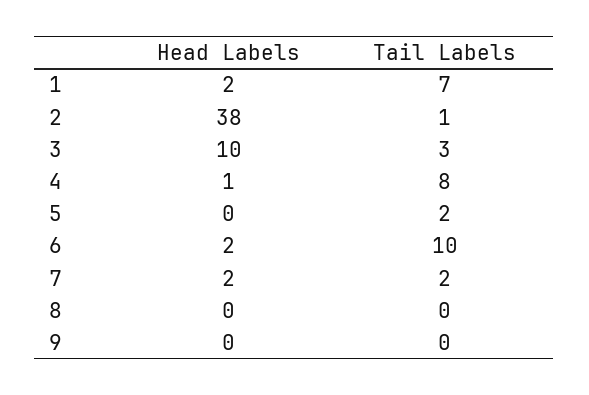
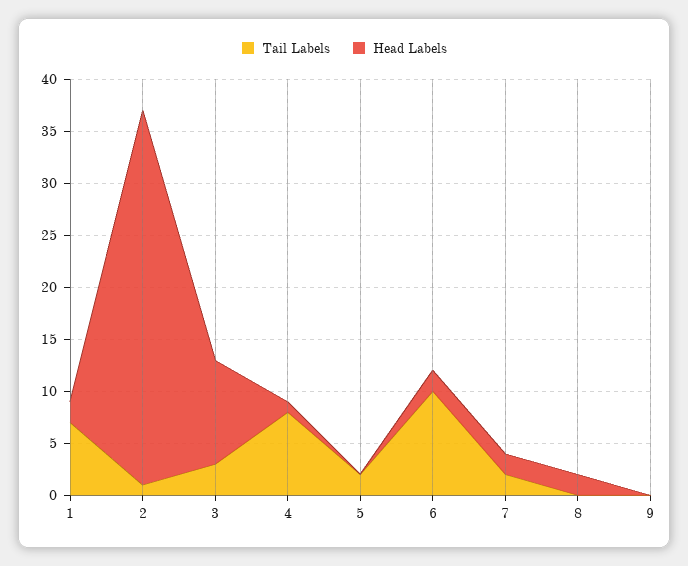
Head Labels, 2: 38 -> 36
Head Labels, 8: 0 -> 2

